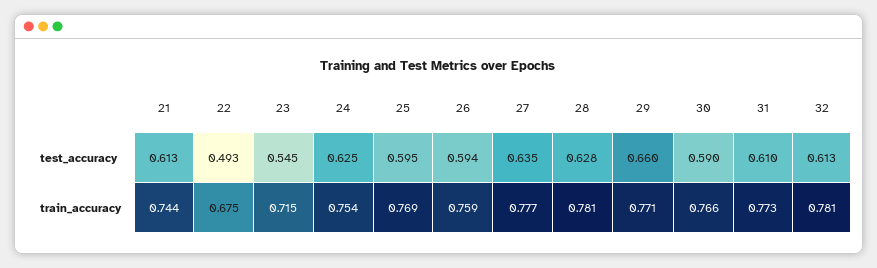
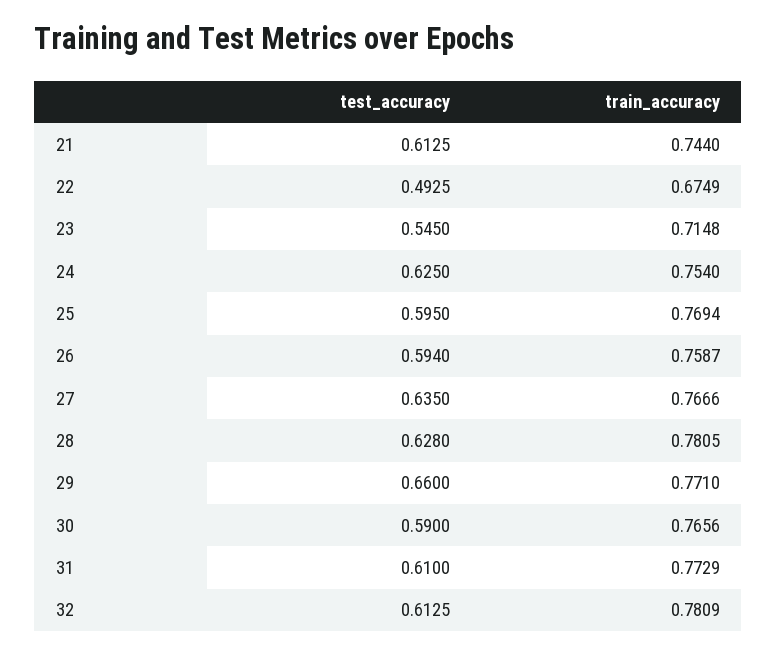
27, train_accuracy: 0.777 -> 0.7666

